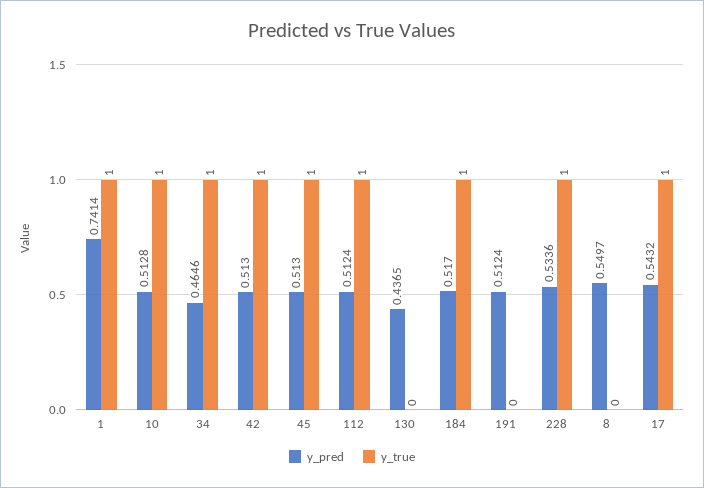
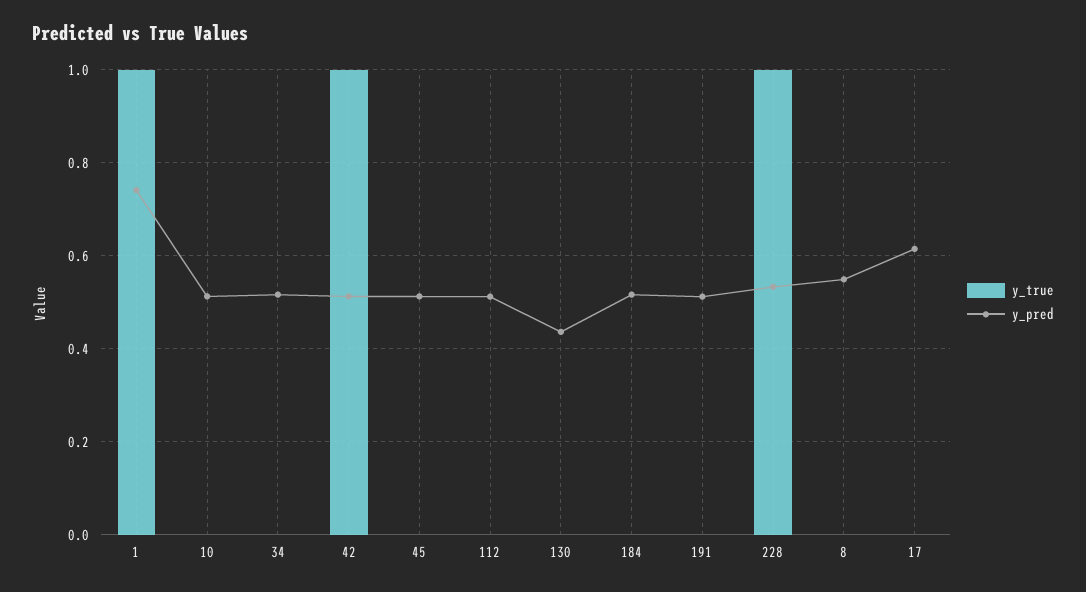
y_true, 10: 1 -> 0
y_pred, 34: 0.4646 -> 0.52
y_true, 34: 1 -> 0
y_true, 45: 1 -> 0
y_true, 112: 1 -> 0
y_true, 184: 1 -> 0
y_pred, 17: 0.5432 -> 0.62
y_true, 17: 1 -> 0

